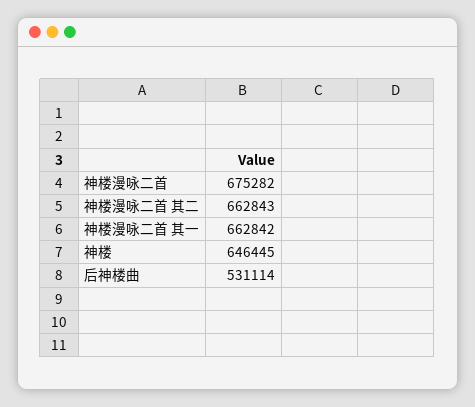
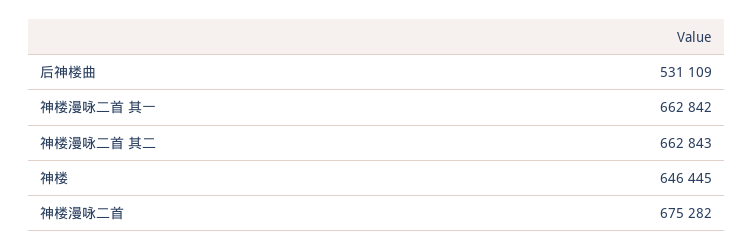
后神楼曲: 531114 -> 531109

